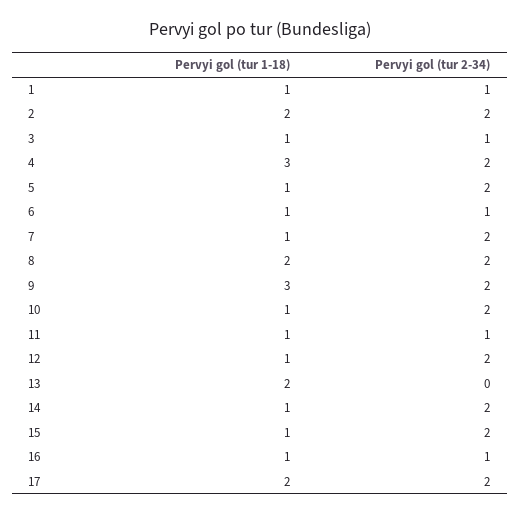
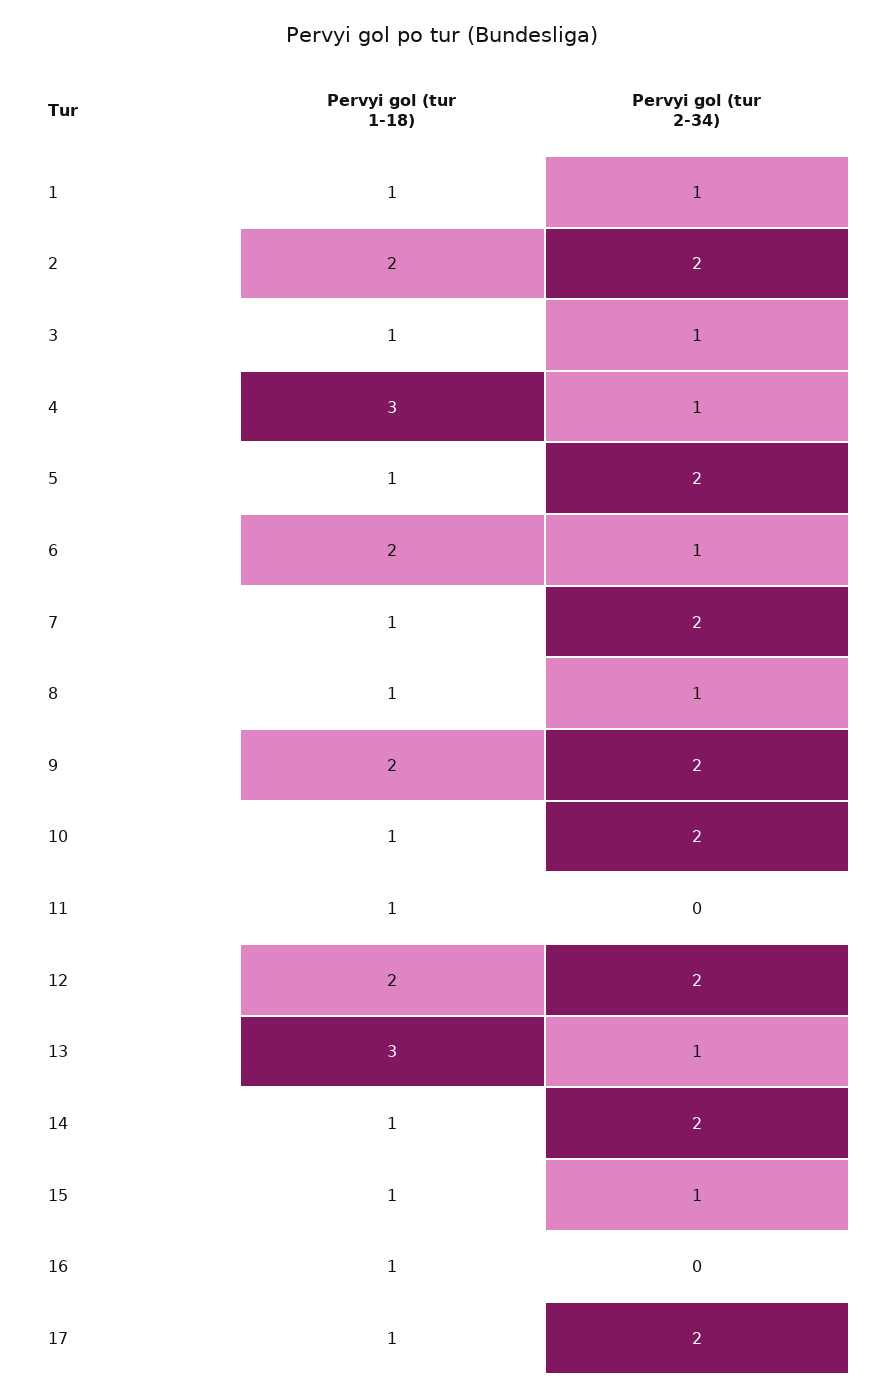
Pervyi gol (tur 2-34), 4: 2 -> 1
Pervyi gol (tur 1-18), 6: 1 -> 2
Pervyi gol (tur 1-18), 8: 2 -> 1
Pervyi gol (tur 2-34), 8: 2 -> 1
Pervyi gol (tur 1-18), 9: 3 -> 2
Pervyi gol (tur 2-34), 11: 1 -> 0
Pervyi gol (tur 1-18), 12: 1 -> 2
Pervyi gol (tur 1-18), 13: 2 -> 3
Pervyi gol (tur 2-34), 13: 0 -> 1
Pervyi gol (tur 2-34), 15: 2 -> 1
Pervyi gol (tur 2-34), 16: 1 -> 0
Pervyi gol (tur 1-18), 17: 2 -> 1

